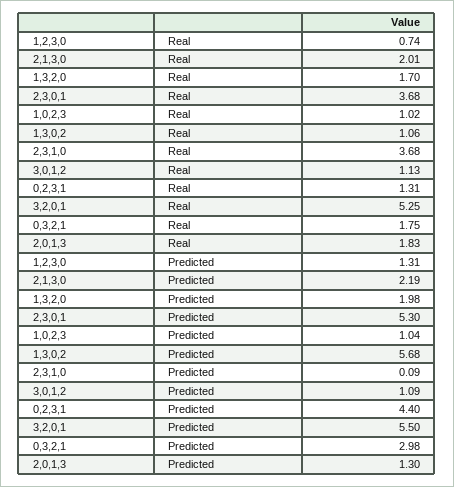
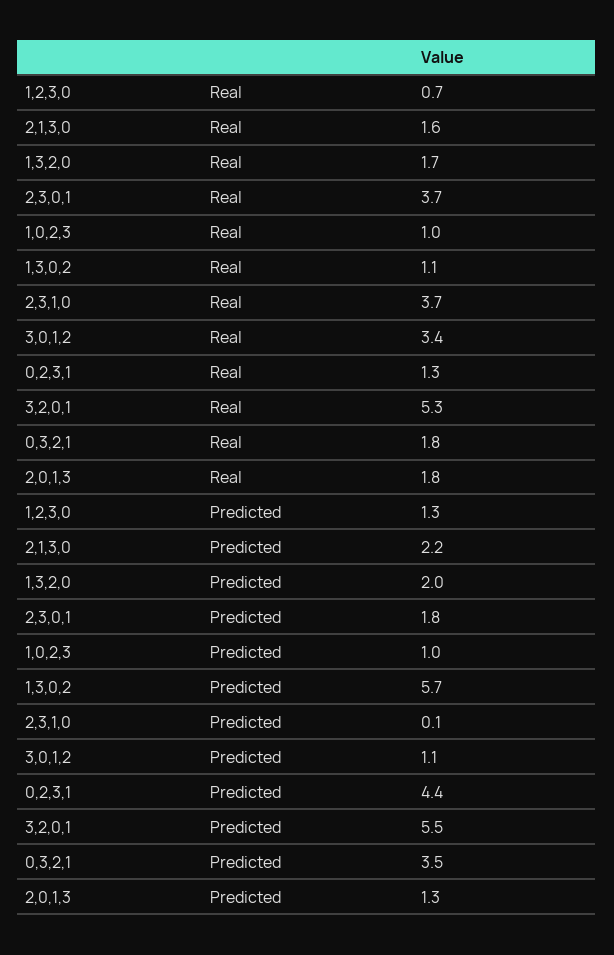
2,1,3,0, Real: 2.01 -> 1.6
3,0,1,2, Real: 1.13 -> 3.4
2,3,0,1, Predicted: 5.3 -> 1.8
0,3,2,1, Predicted: 2.98 -> 3.5

